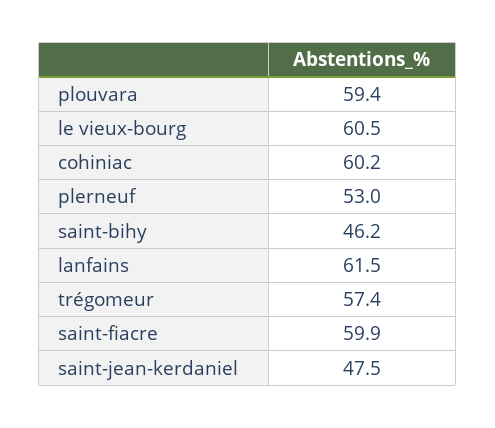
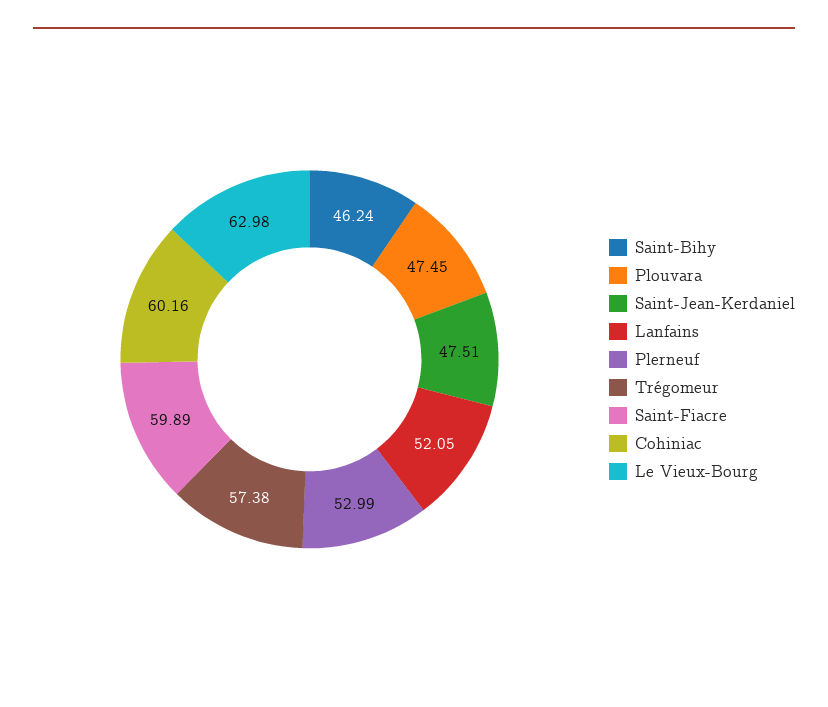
plouvara: 59.4 -> 47.45
le vieux-bourg: 60.5 -> 62.98
lanfains: 61.5 -> 52.05

